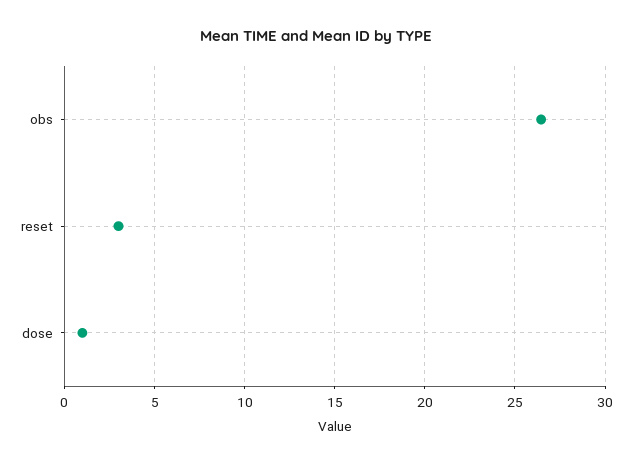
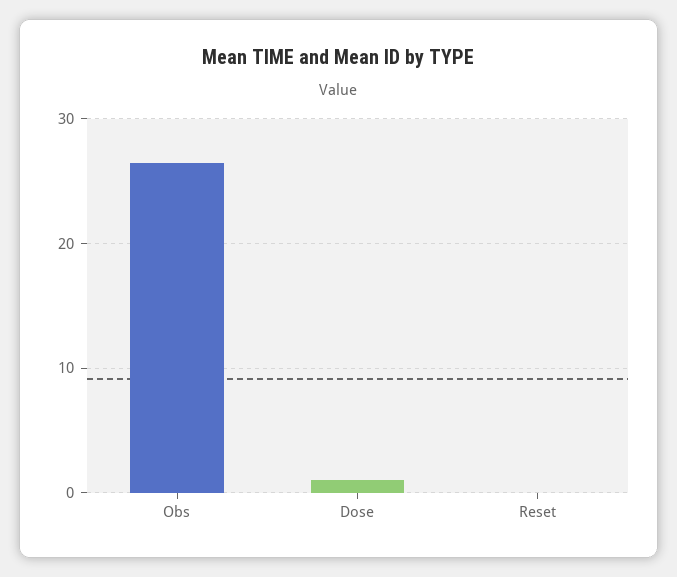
reset: 3 -> 0

